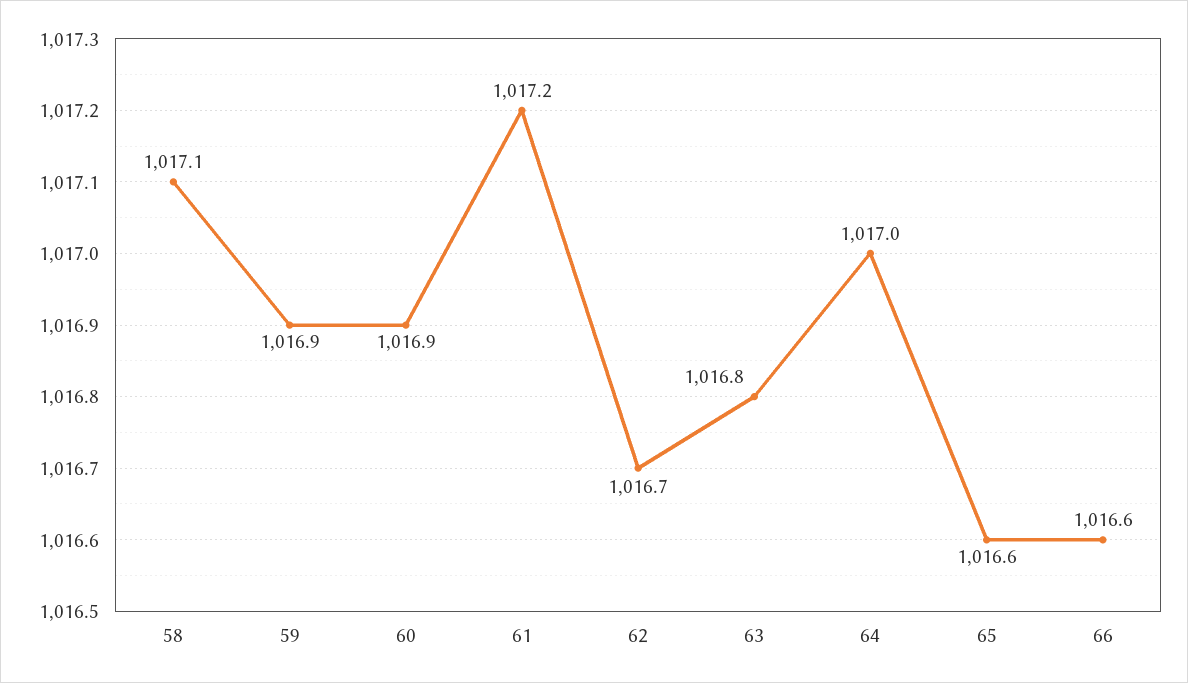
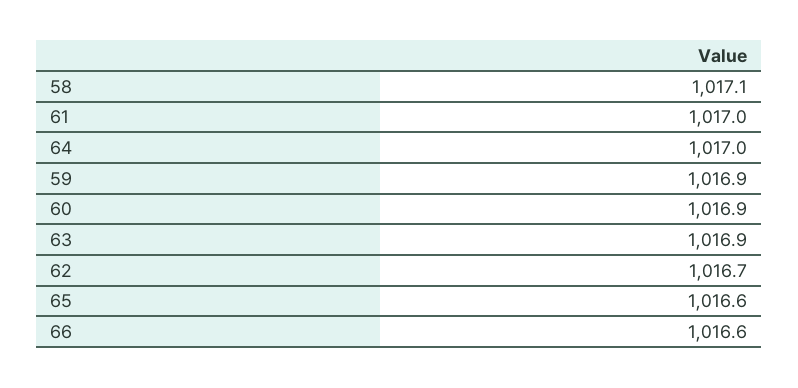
61: 1017.2 -> 1017
63: 1016.8 -> 1016.9

